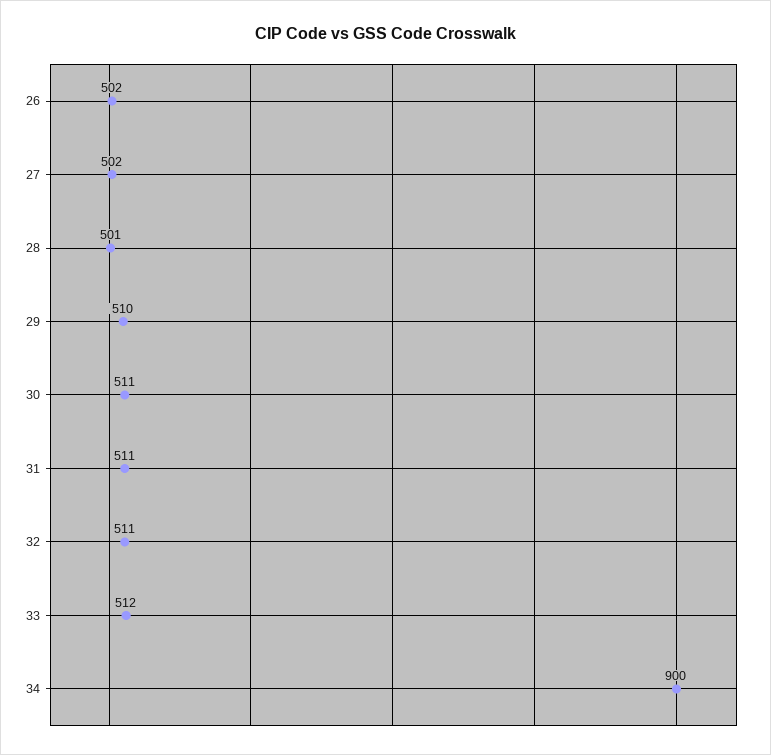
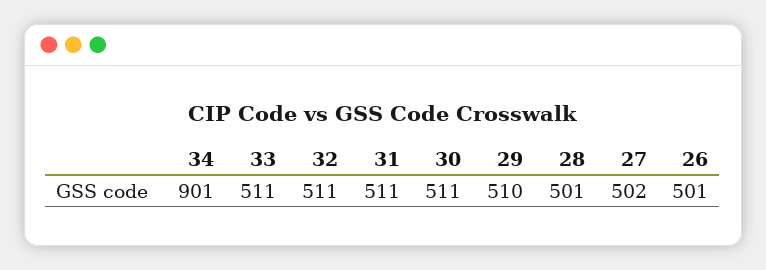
26: 502 -> 501
33: 512 -> 511
34: 900 -> 901

